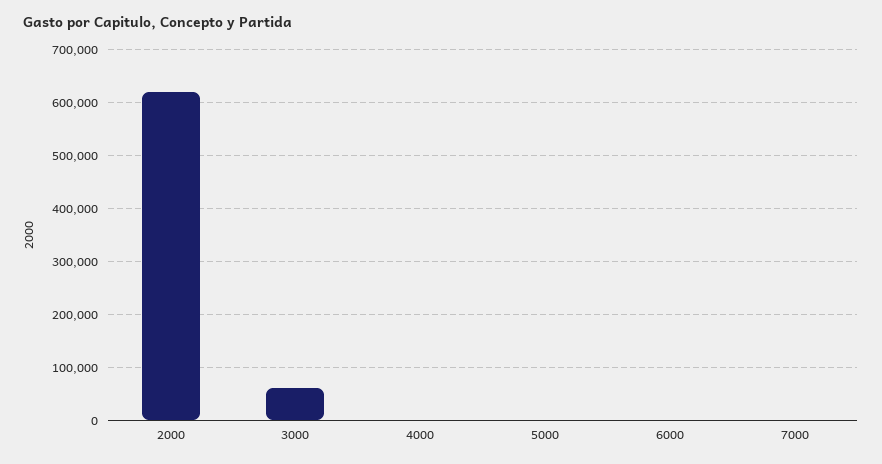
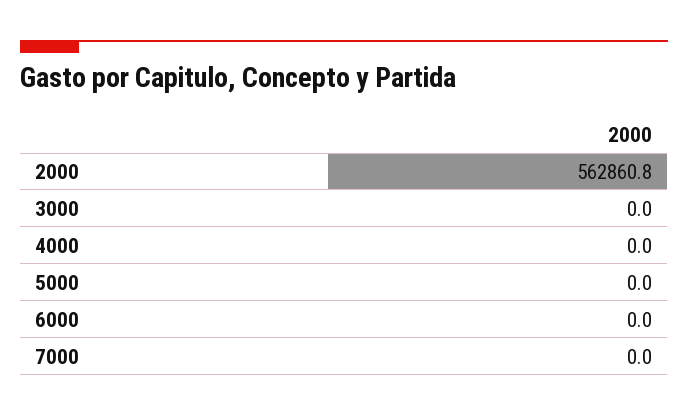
2000: 620000 -> 562860.8
3000: 60000 -> 0

